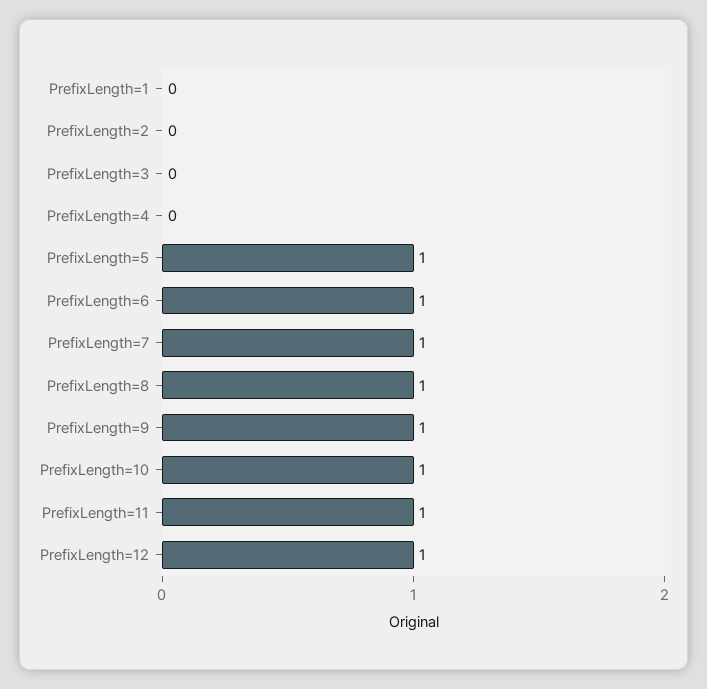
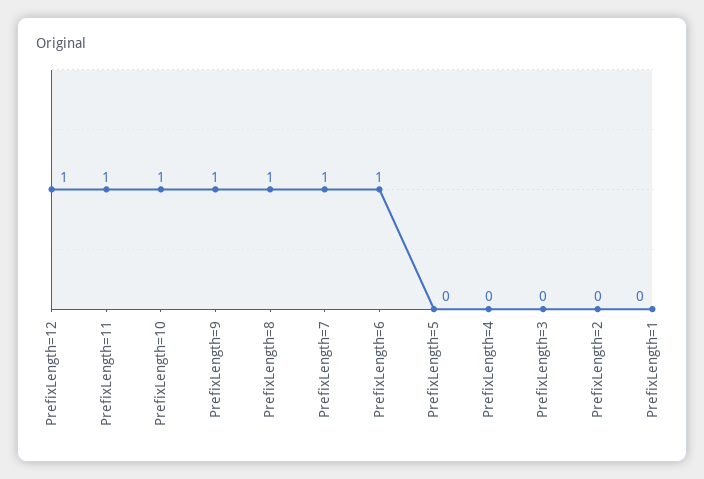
PrefixLength=5: 1 -> 0

